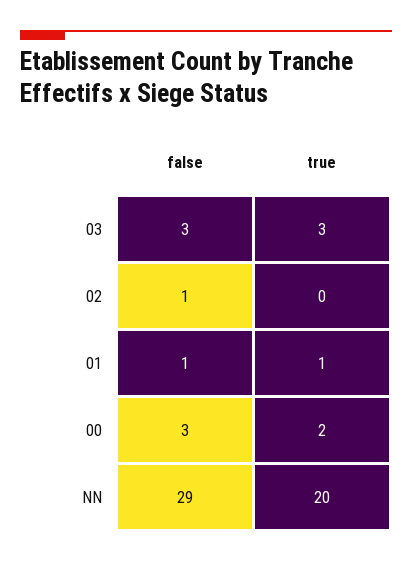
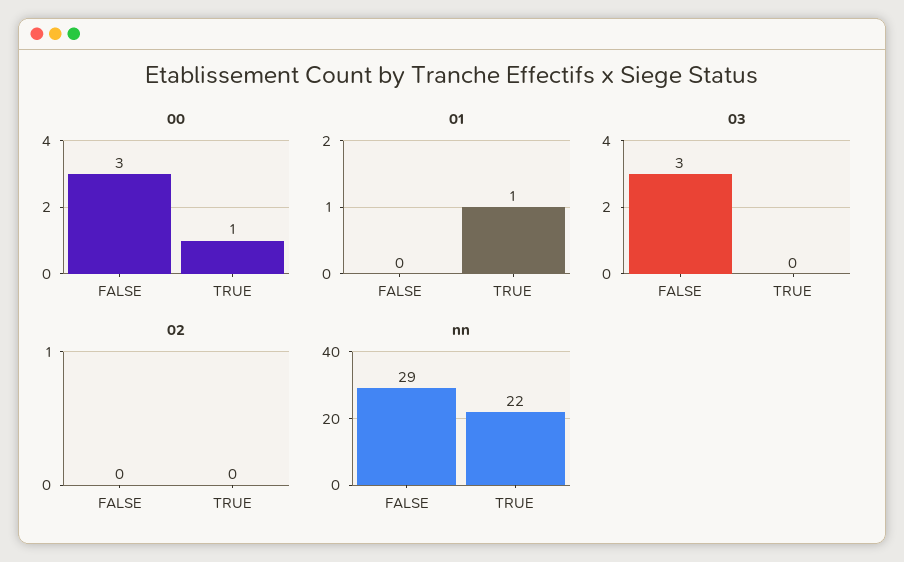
03, true: 3 -> 0
02, false: 1 -> 0
01, false: 1 -> 0
00, true: 2 -> 1
NN, true: 20 -> 22

